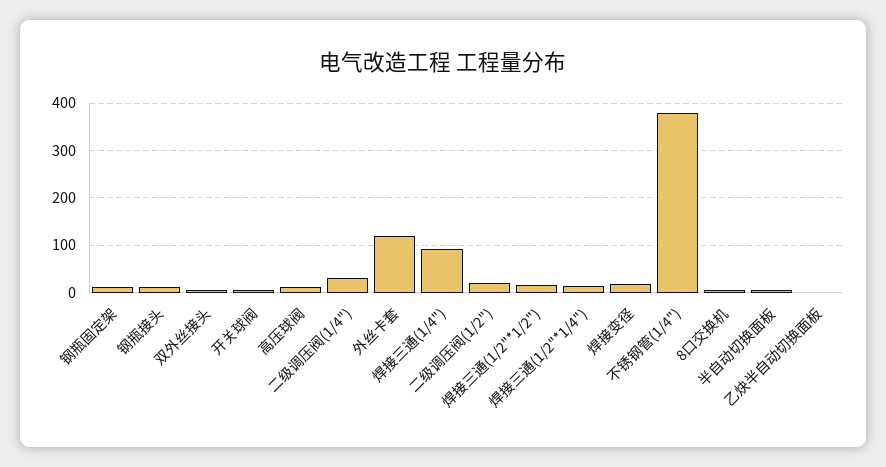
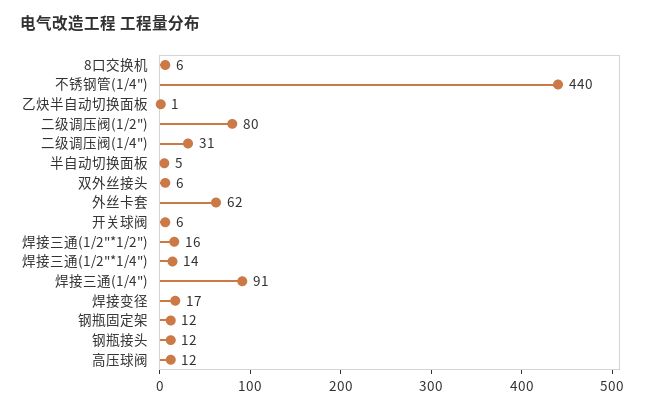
外丝卡套: 120 -> 62
二级调压阀(1/2"): 20 -> 80
不锈钢管(1/4"): 380 -> 440

